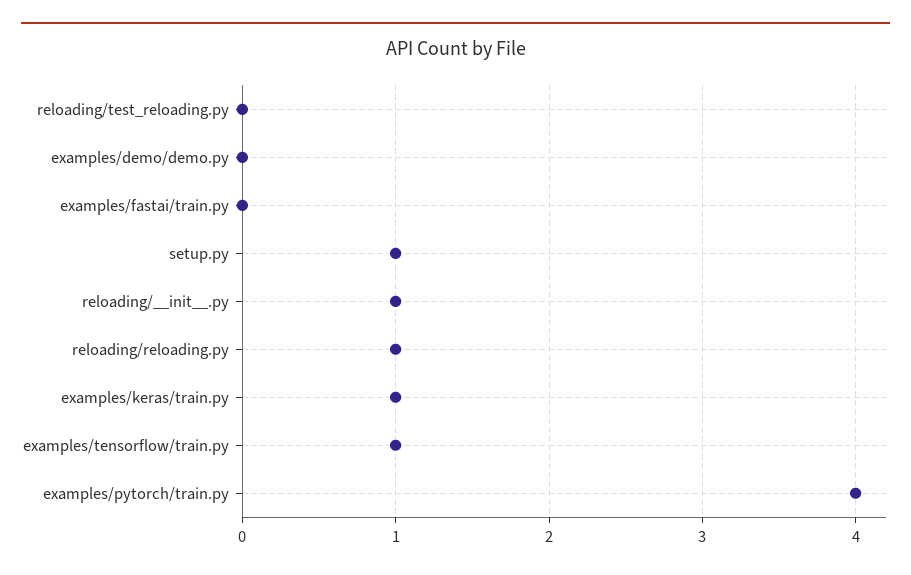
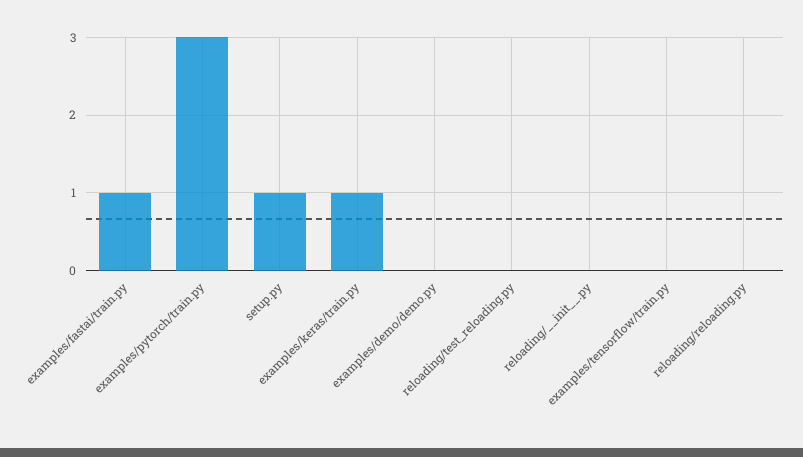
examples/fastai/train.py: 0 -> 1
reloading/__init__.py: 1 -> 0
reloading/reloading.py: 1 -> 0
examples/tensorflow/train.py: 1 -> 0
examples/pytorch/train.py: 4 -> 3

